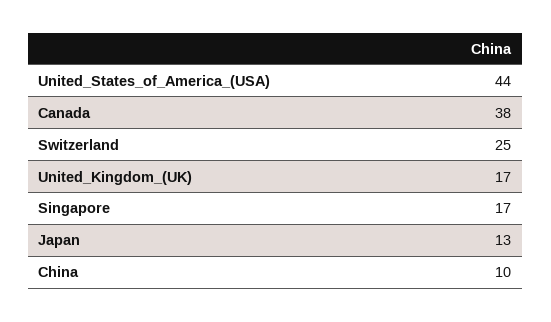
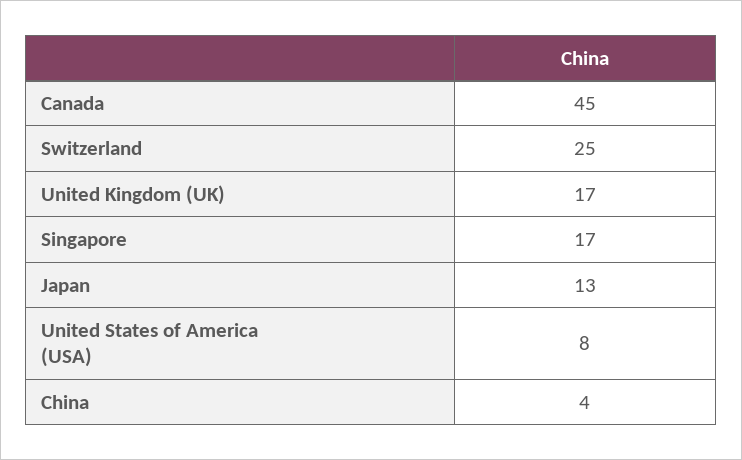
United_States_of_America_(USA): 44 -> 8
Canada: 38 -> 45
China: 10 -> 4

